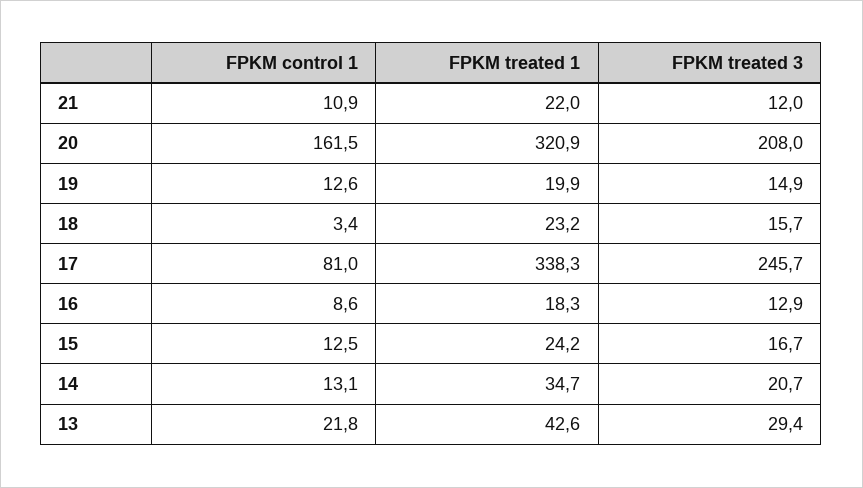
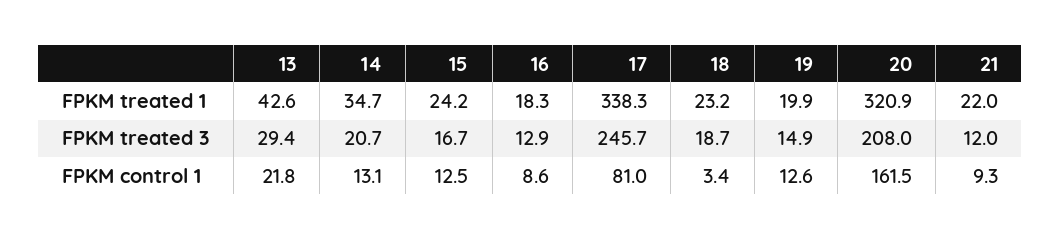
FPKM control 1, 21: 10.9 -> 9.3
FPKM treated 3, 18: 15.7 -> 18.7

